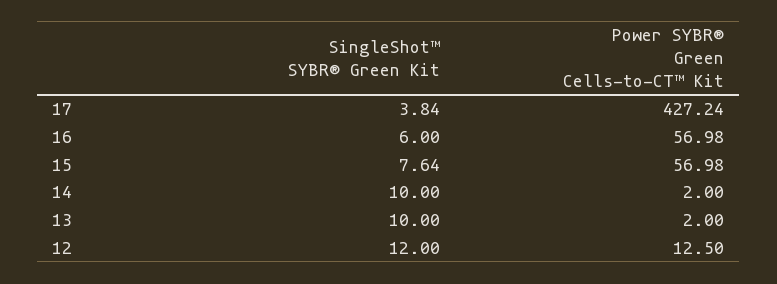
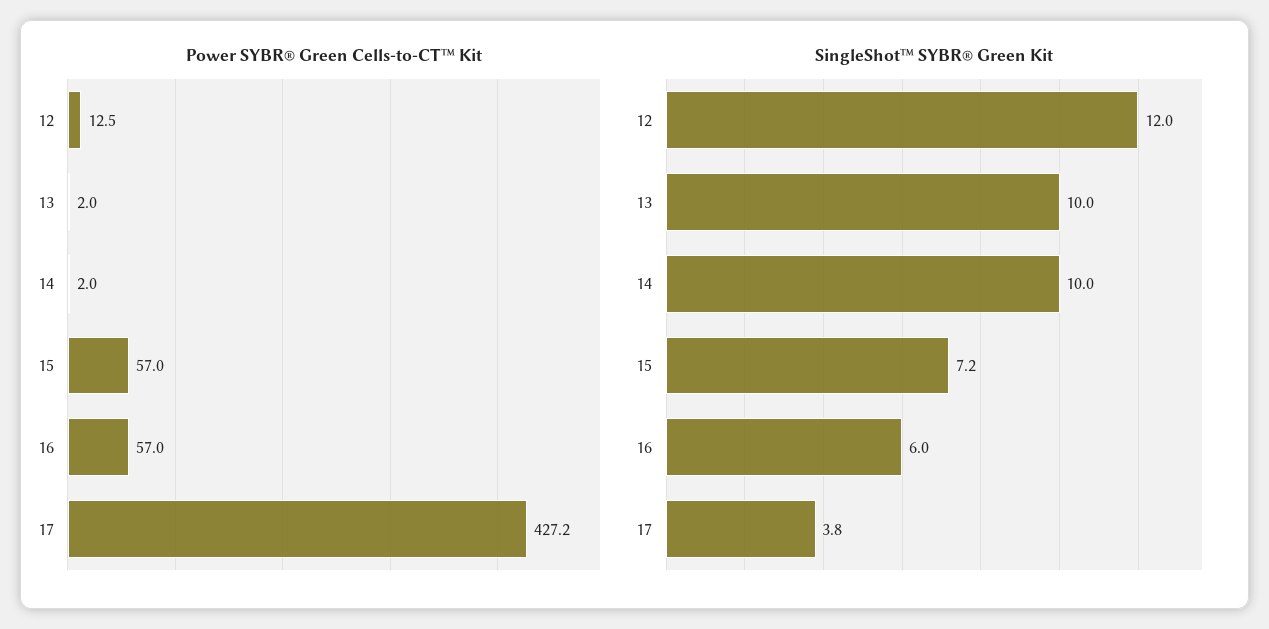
SingleShot™ SYBR® Green Kit, 15: 7.64 -> 7.2

